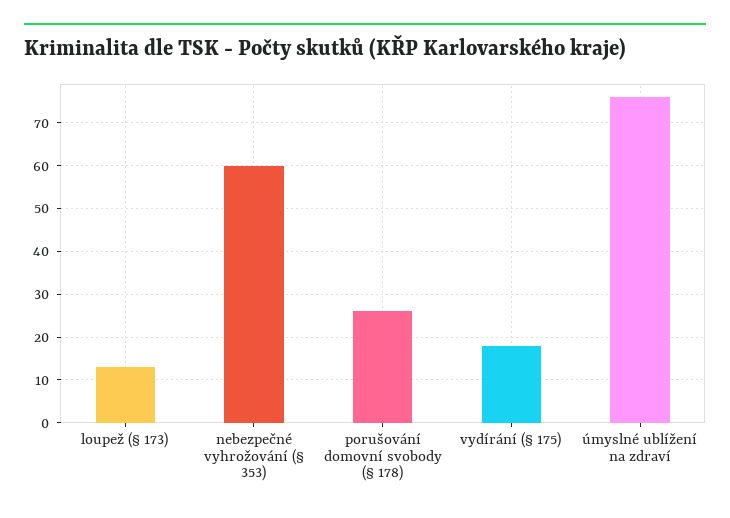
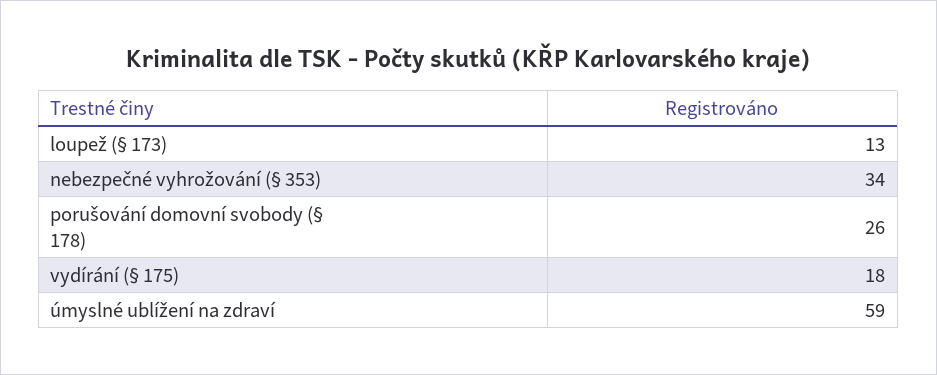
nebezpečné vyhrožování (§ 353): 60 -> 34
úmyslné ublížení na zdraví: 75 -> 59

